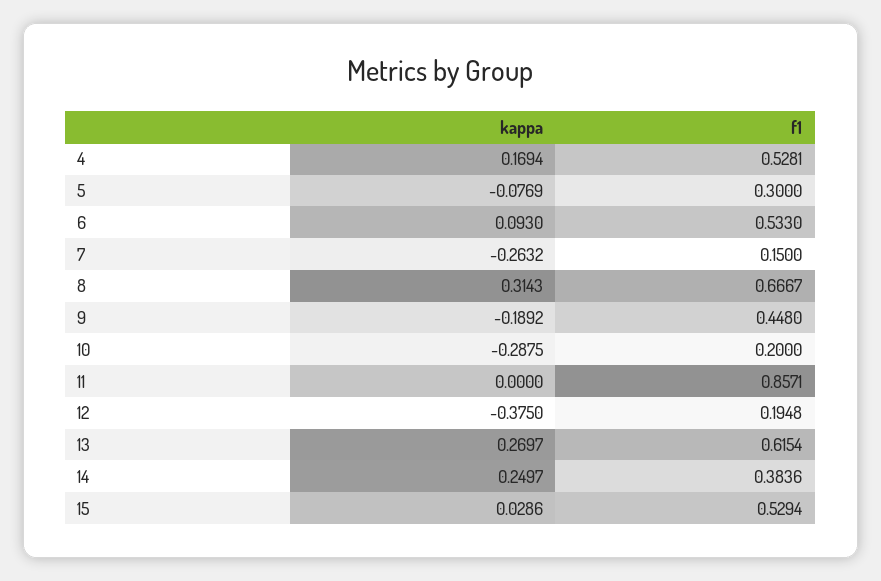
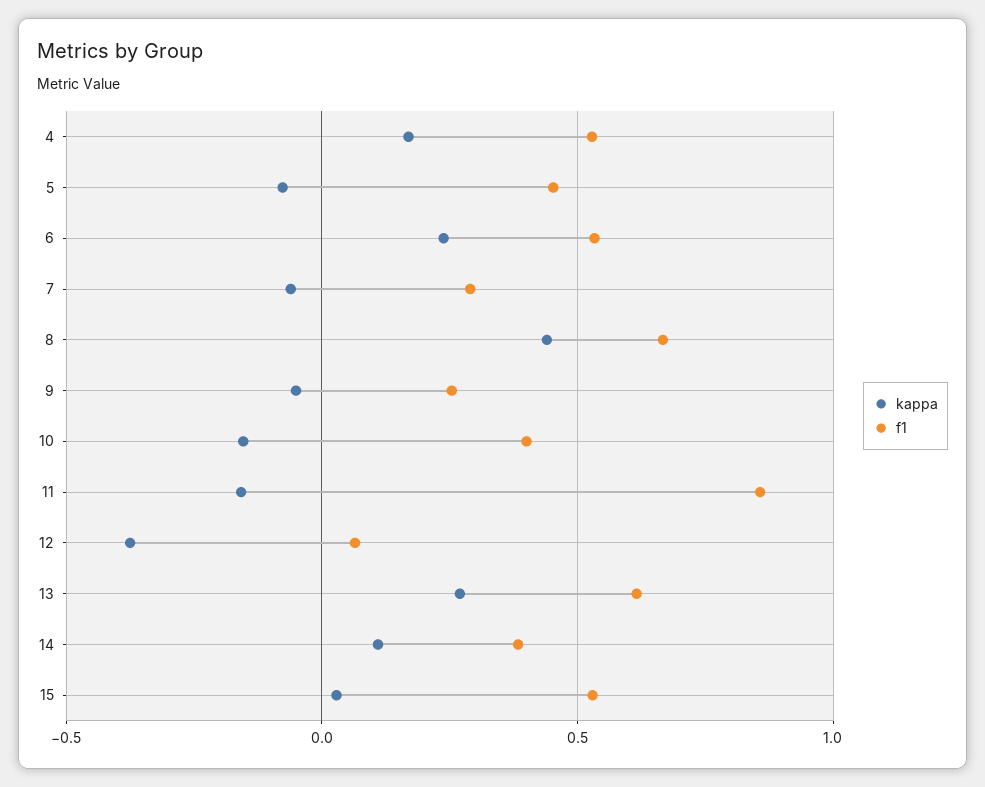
f1, 5: 0.3 -> 0.45
kappa, 6: 0.093 -> 0.25
kappa, 7: -0.2632 -> -0.05
f1, 7: 0.15 -> 0.3
kappa, 8: 0.3143 -> 0.45
kappa, 9: -0.1892 -> -0.05
f1, 9: 0.448 -> 0.25
kappa, 10: -0.2875 -> -0.15
f1, 10: 0.2 -> 0.4
kappa, 11: 0 -> -0.15
f1, 12: 0.1948 -> 0.05
kappa, 14: 0.2497 -> 0.1

